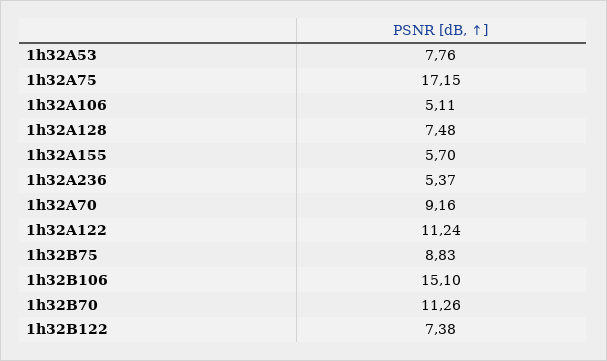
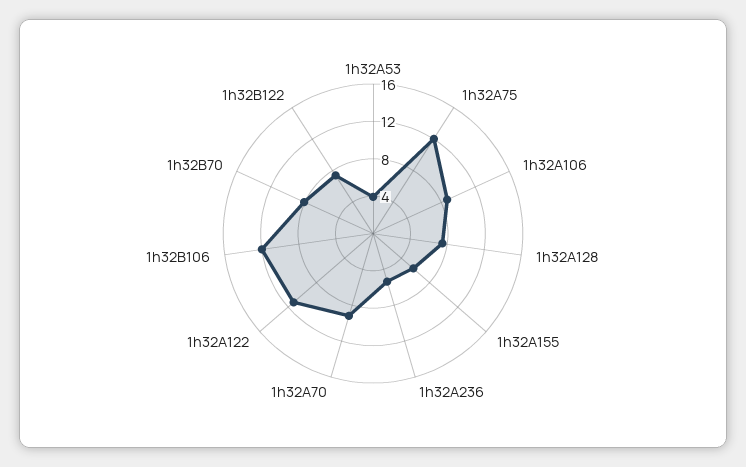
1h32A53: 7.76 -> 4
1h32A75: 17.15 -> 12
1h32A106: 5.11 -> 9
1h32B75: 8.83 -> none
1h32B106: 15.1 -> 12
1h32B70: 11.26 -> 8

